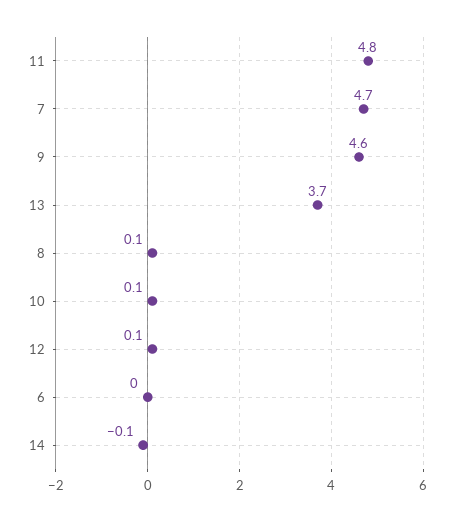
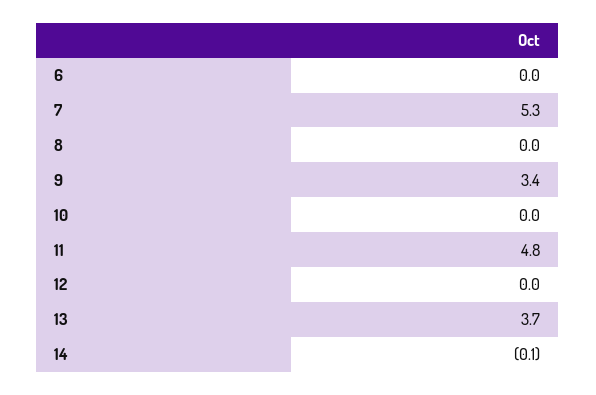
7: 4.7 -> 5.3
9: 4.6 -> 3.4
8: 0.1 -> 0
10: 0.1 -> 0
12: 0.1 -> 0

